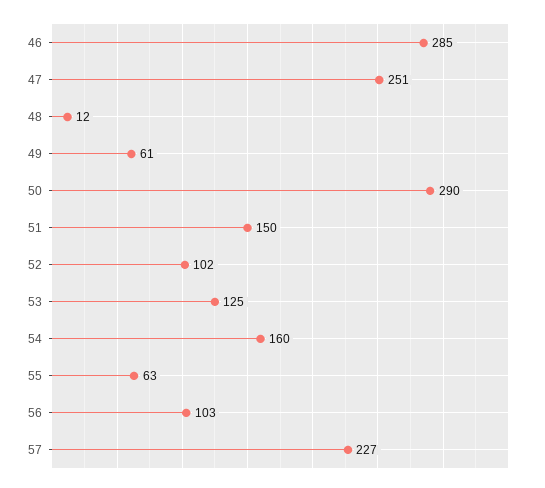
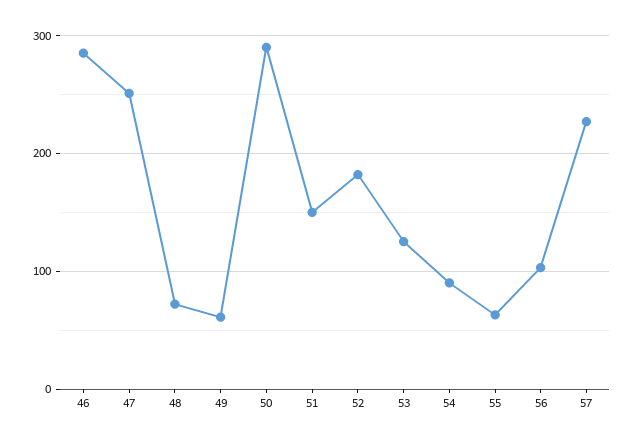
48: 12 -> 70
52: 102 -> 180
54: 160 -> 90

